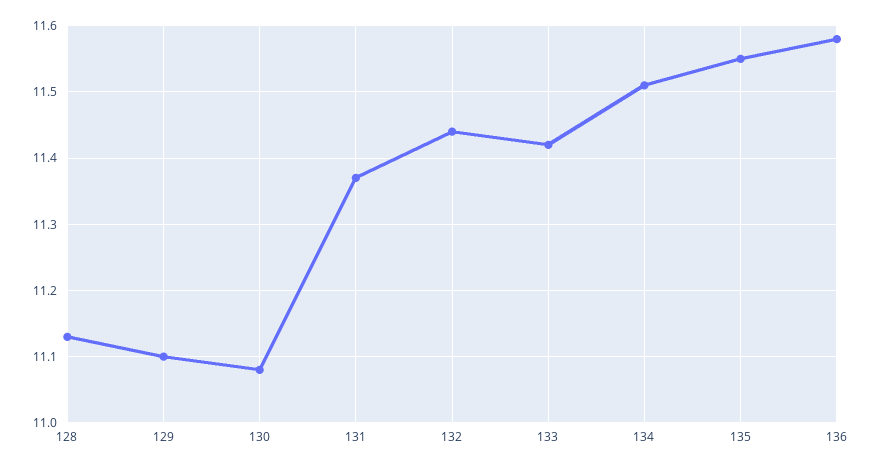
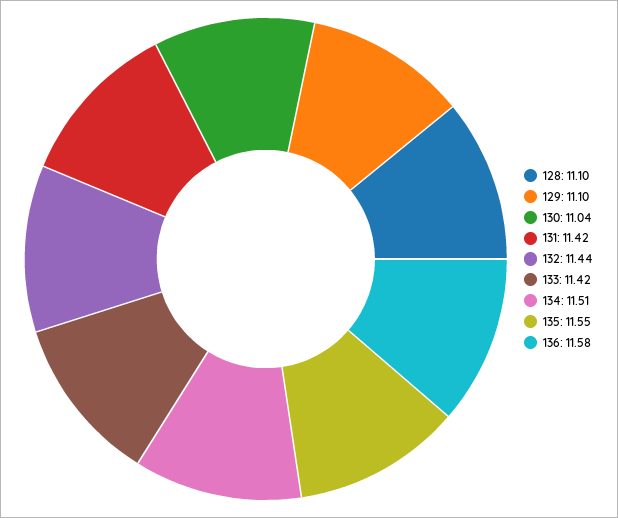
128: 11.13 -> 11.1
130: 11.08 -> 11.04
131: 11.37 -> 11.42

